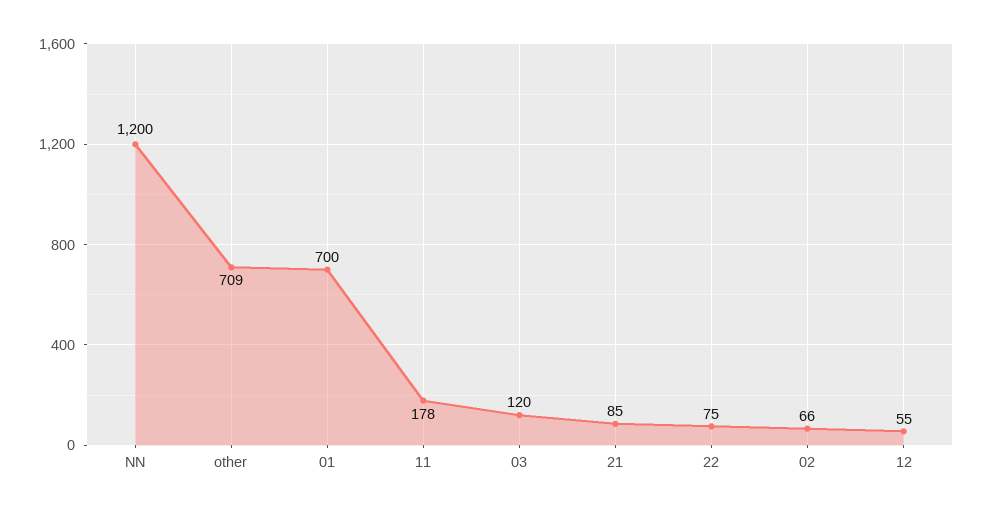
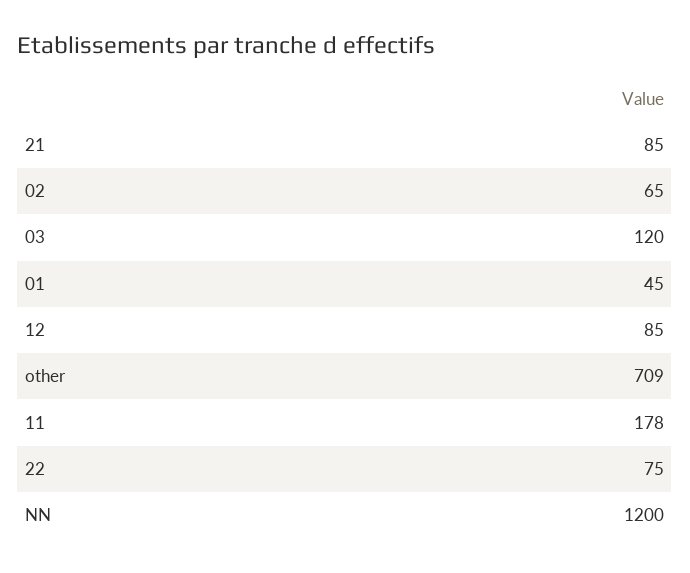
01: 700 -> 45
02: 66 -> 65
12: 55 -> 85

